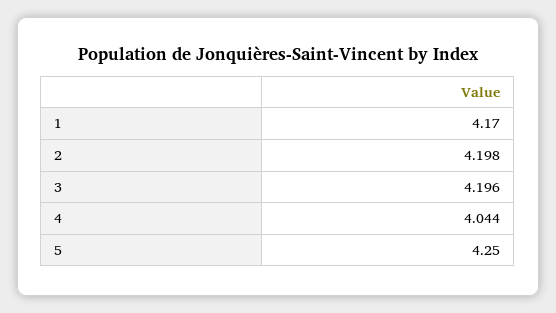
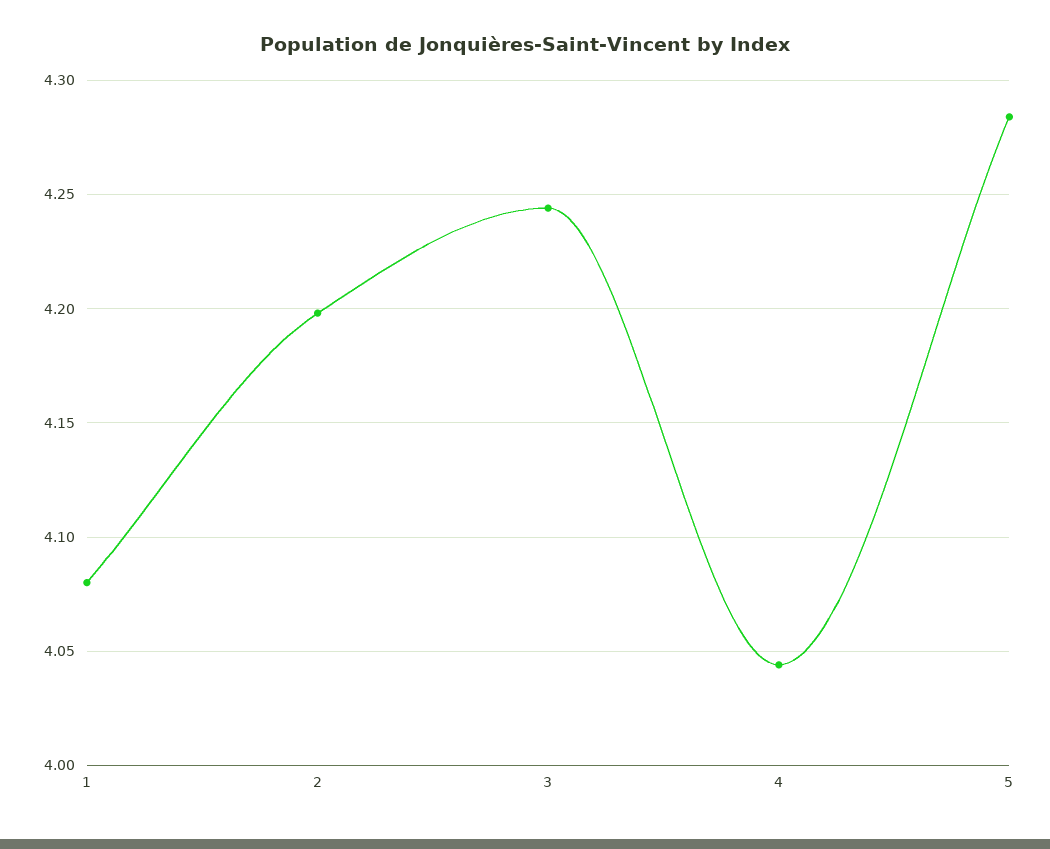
1: 4.17 -> 4.08
3: 4.196 -> 4.245
5: 4.25 -> 4.285

